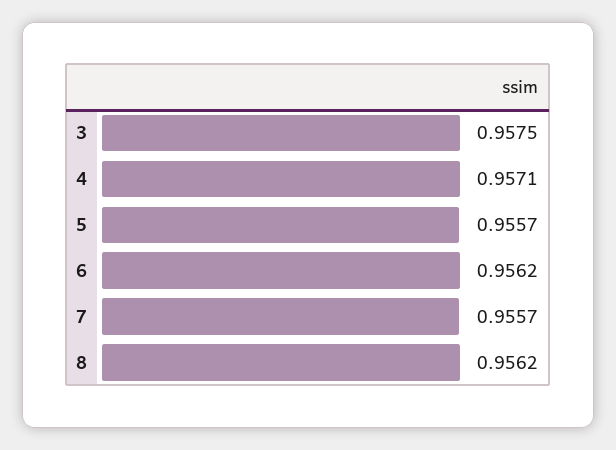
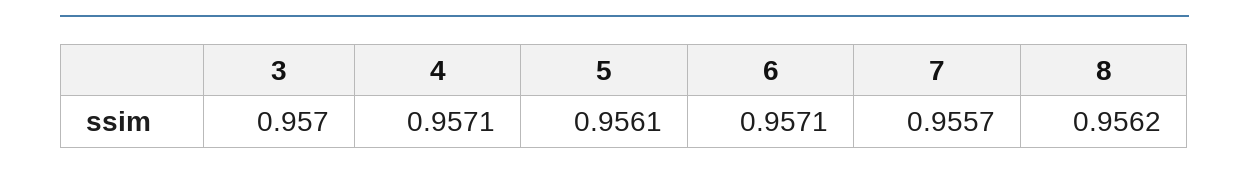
3: 0.9575 -> 0.957
5: 0.9557 -> 0.9561
6: 0.9562 -> 0.9571

